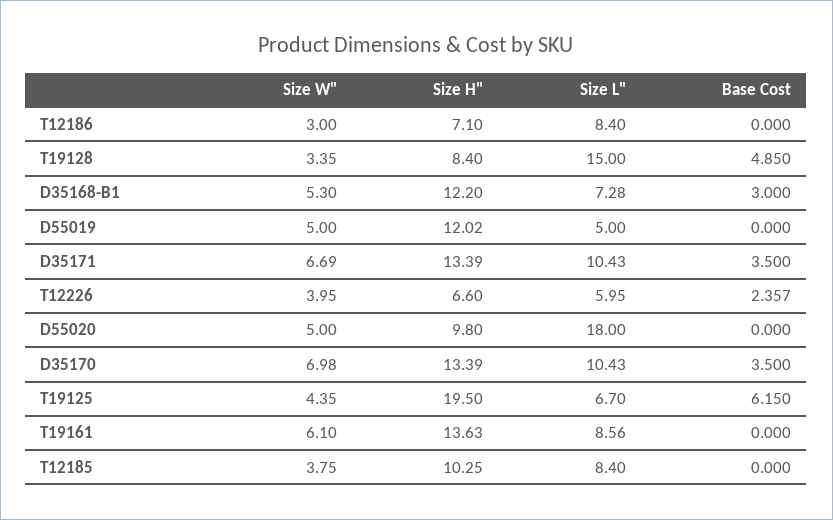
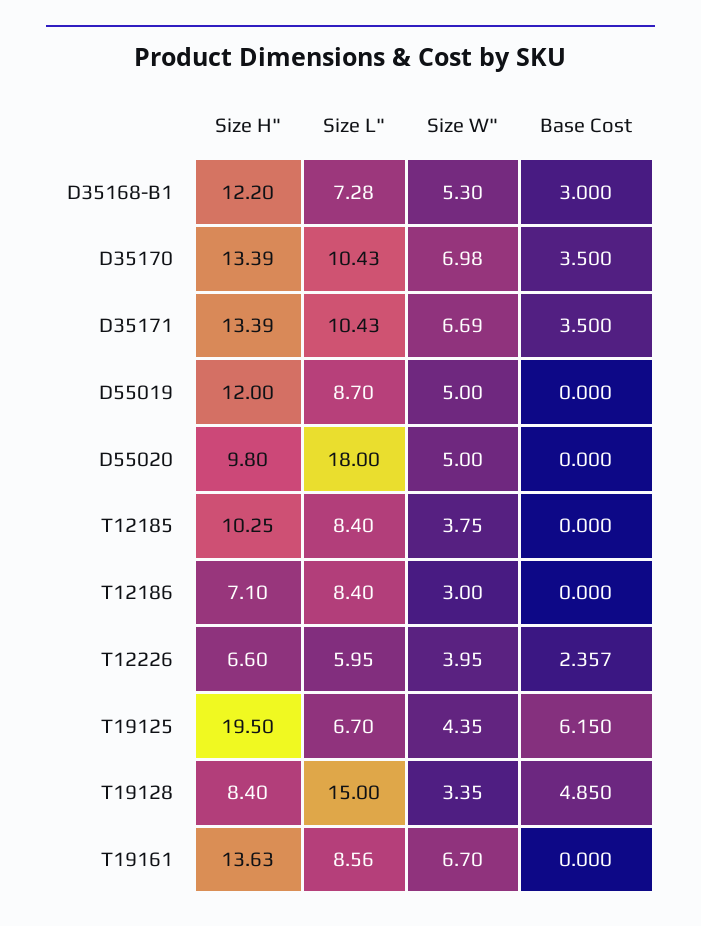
Size H", D55019: 12.02 -> 12
Size L", D55019: 5 -> 8.7
Size W", T19161: 6.1 -> 6.7

